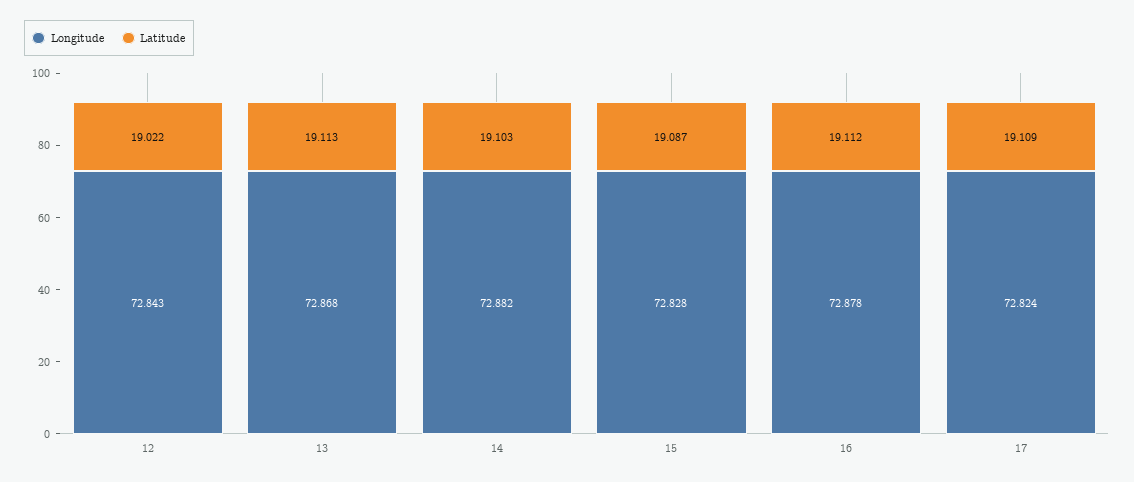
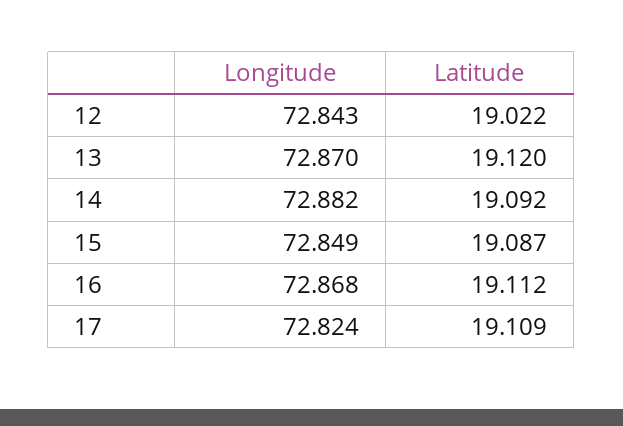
Longitude, 13: 72.868 -> 72.87
Latitude, 13: 19.113 -> 19.12
Latitude, 14: 19.103 -> 19.092
Longitude, 15: 72.828 -> 72.849
Longitude, 16: 72.878 -> 72.868

